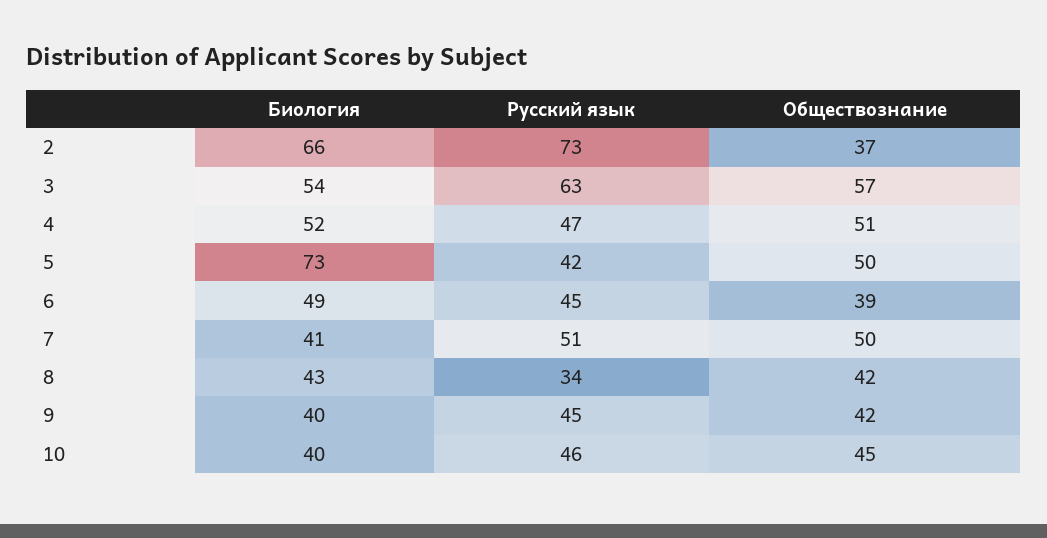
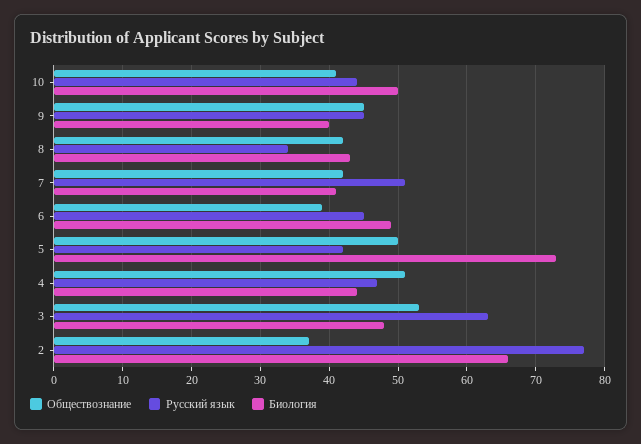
Русский язык, 2: 73 -> 77
Биология, 3: 54 -> 48
Обществознание, 3: 57 -> 53
Биология, 4: 52 -> 44
Обществознание, 7: 50 -> 42
Обществознание, 9: 42 -> 45
Биология, 10: 40 -> 50
Русский язык, 10: 46 -> 44
Обществознание, 10: 45 -> 41

